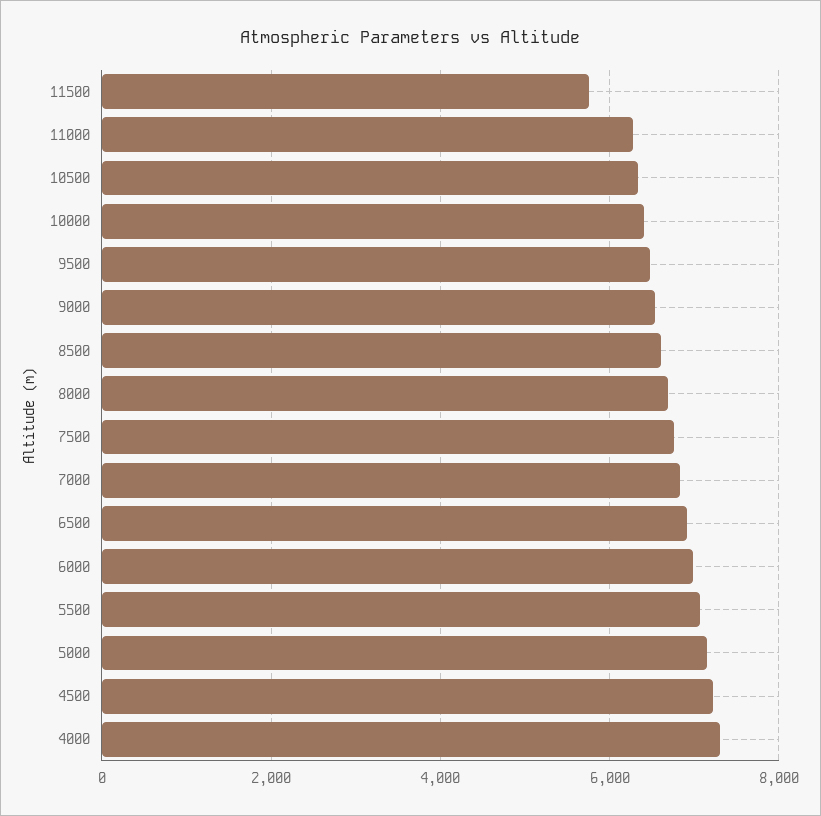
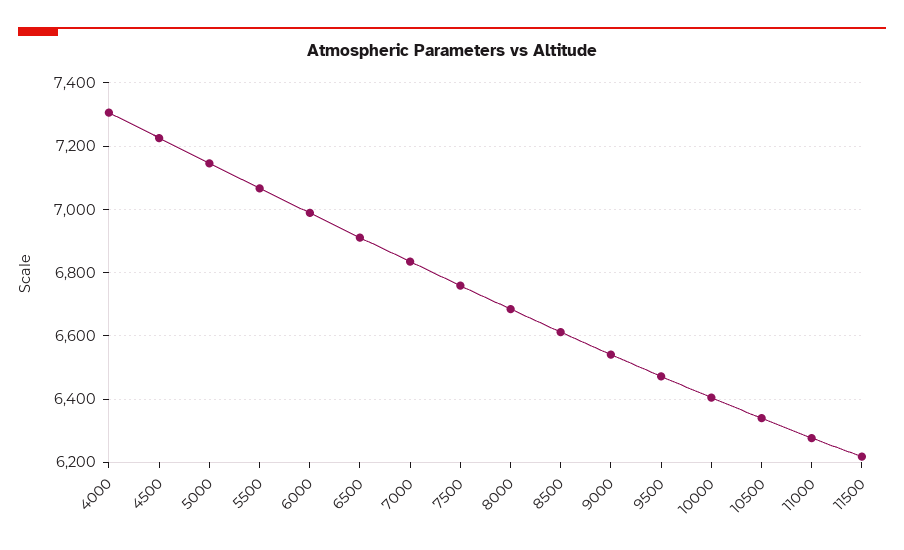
11500: 5800 -> 6220

